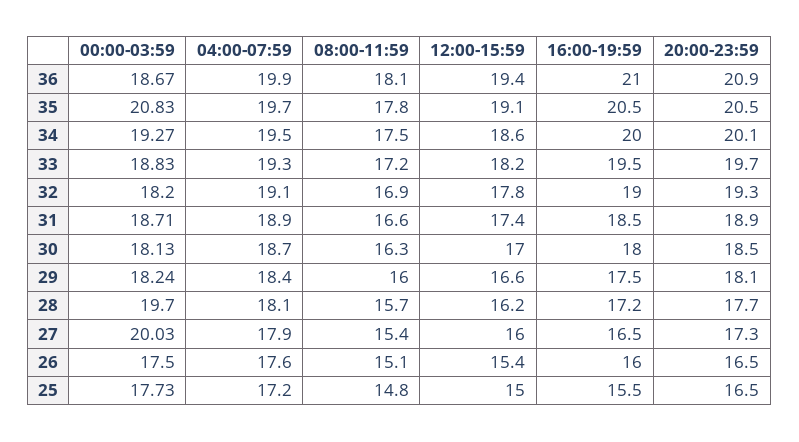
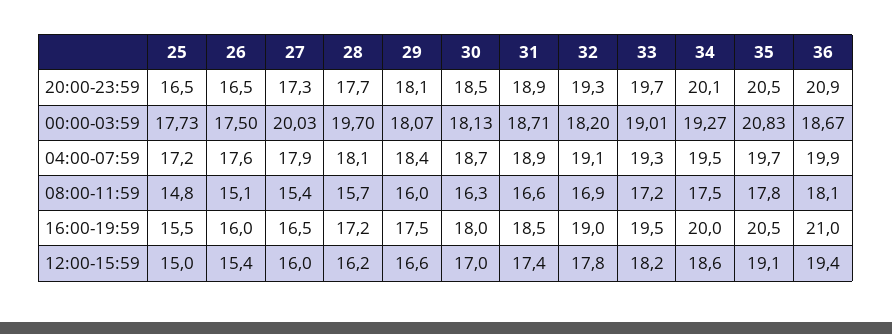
00:00-03:59, 33: 18.83 -> 19.01
00:00-03:59, 29: 18.24 -> 18.07

